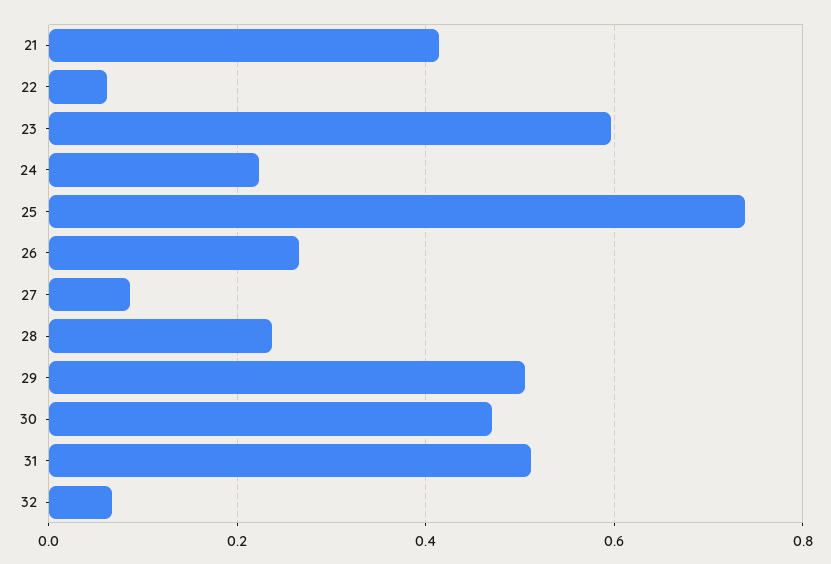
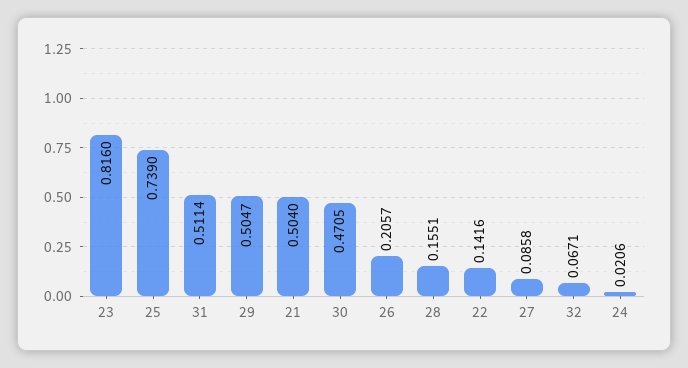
21: 0.42 -> 0.504
22: 0.06 -> 0.1416
23: 0.6 -> 0.816
24: 0.22 -> 0.0206
26: 0.26 -> 0.2057
28: 0.24 -> 0.1551

